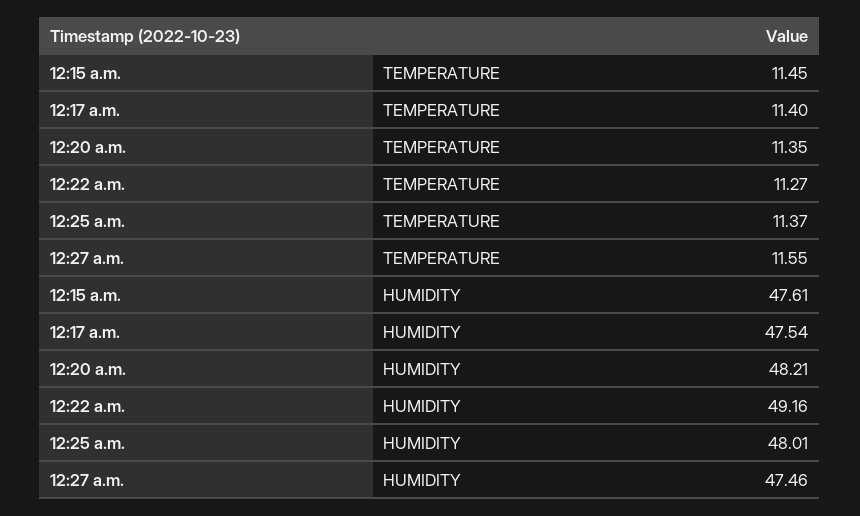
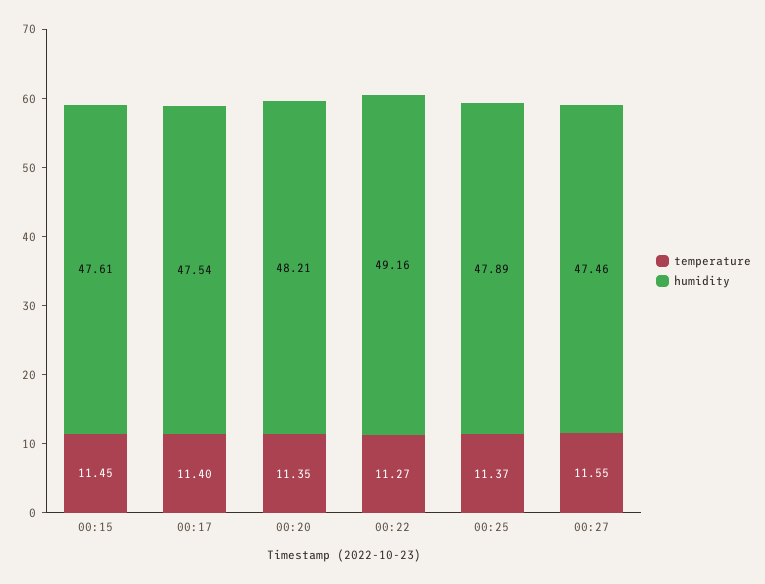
HUMIDITY, 12:25 a.m.: 48.01 -> 47.89

